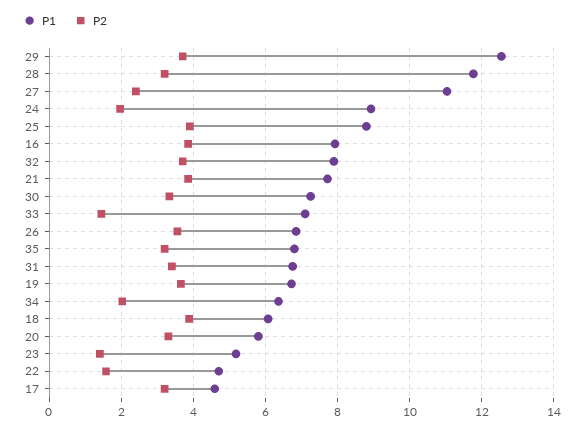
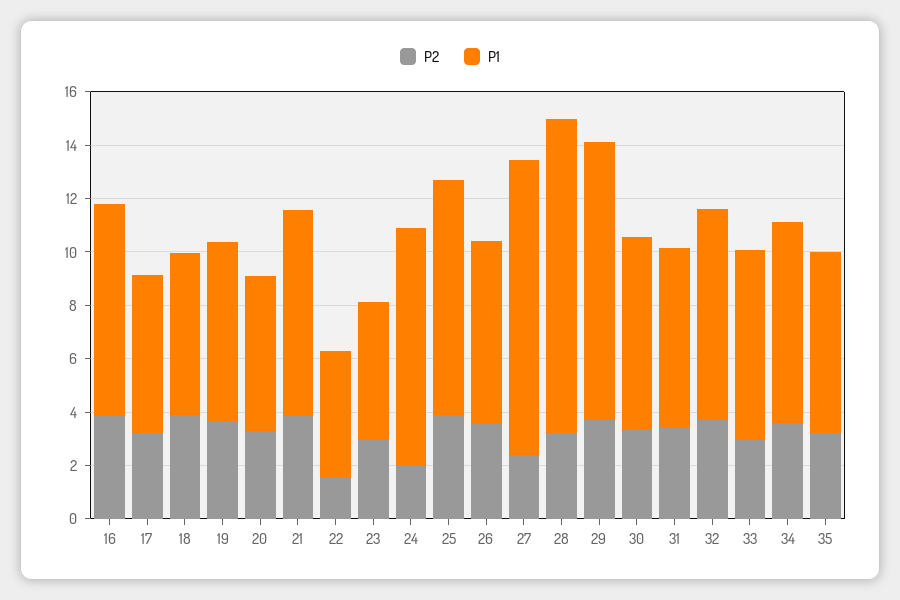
P1, 29: 12.6 -> 10.5
P2, 33: 1.4 -> 3
P1, 34: 6.4 -> 7.5
P2, 34: 2 -> 3.5
P2, 23: 1.4 -> 3
P1, 17: 4.6 -> 6

